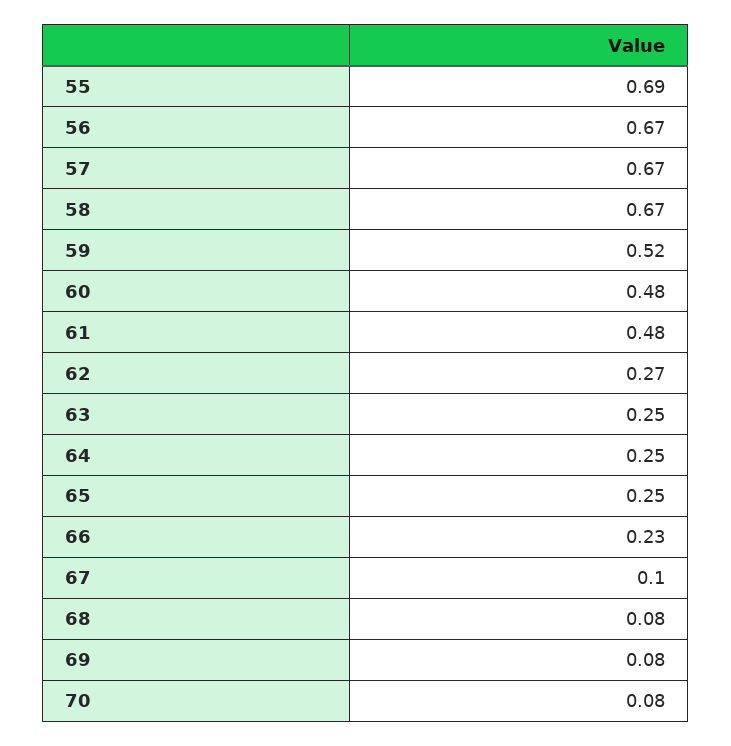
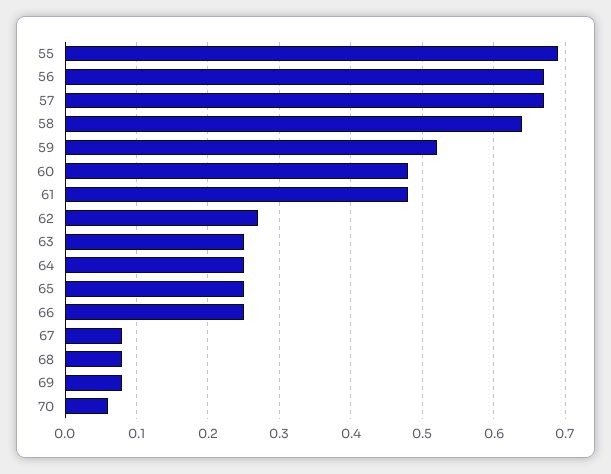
58: 0.67 -> 0.64
66: 0.23 -> 0.25
67: 0.1 -> 0.08
70: 0.08 -> 0.06

